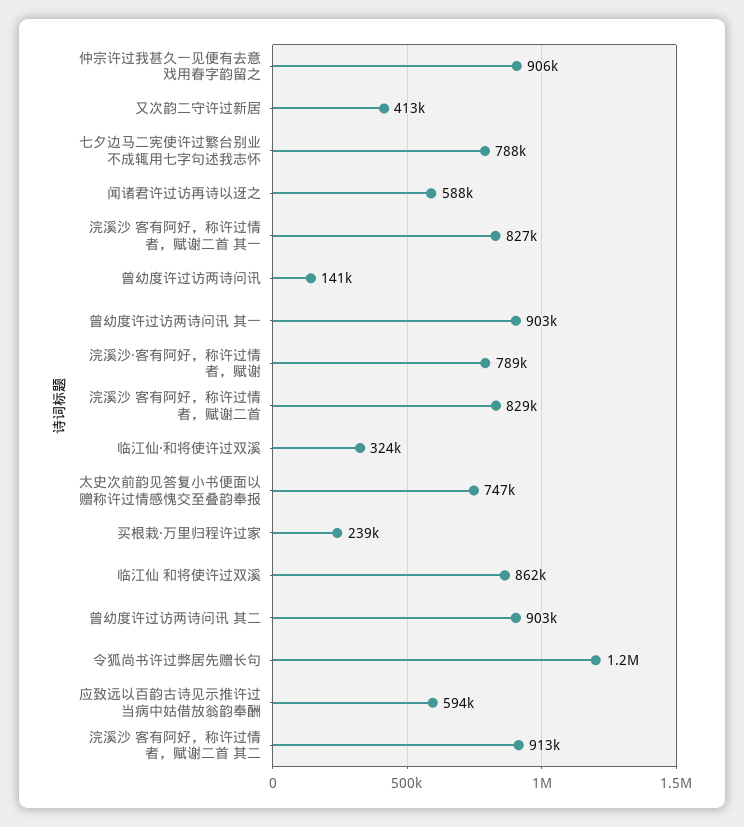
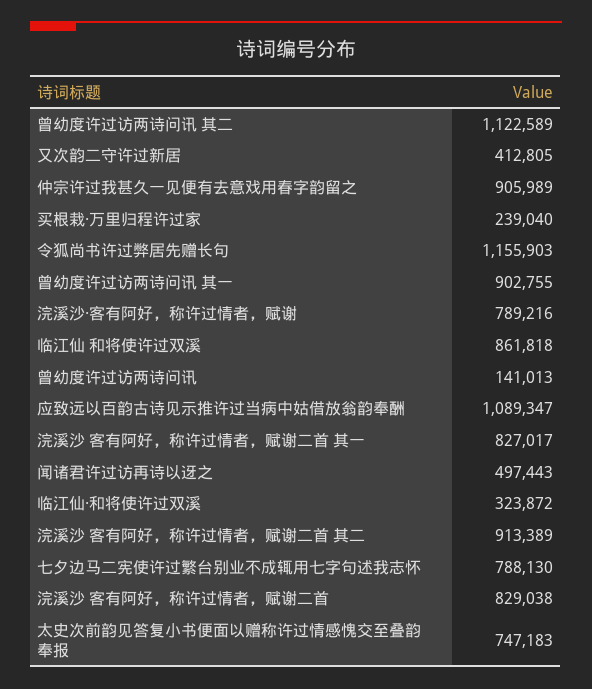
闻诸君许过访再诗以迓之: 588000 -> 497443
曾幼度许过访两诗问讯 其二: 903000 -> 1122589
应致远以百韵古诗见示推许过当病中姑借放翁韵奉酬: 594000 -> 1089347

